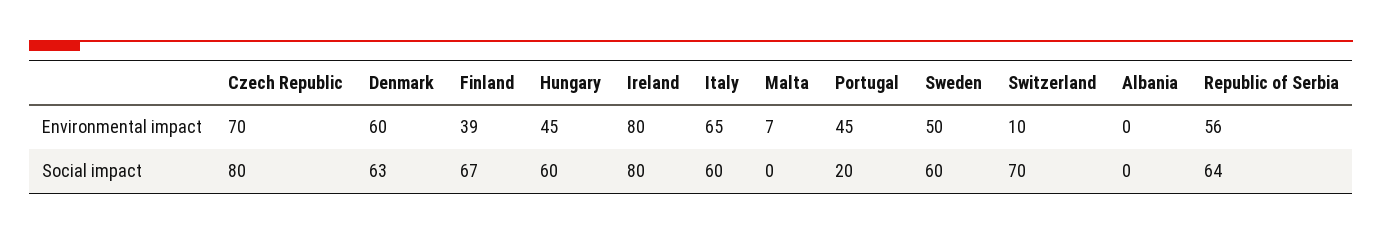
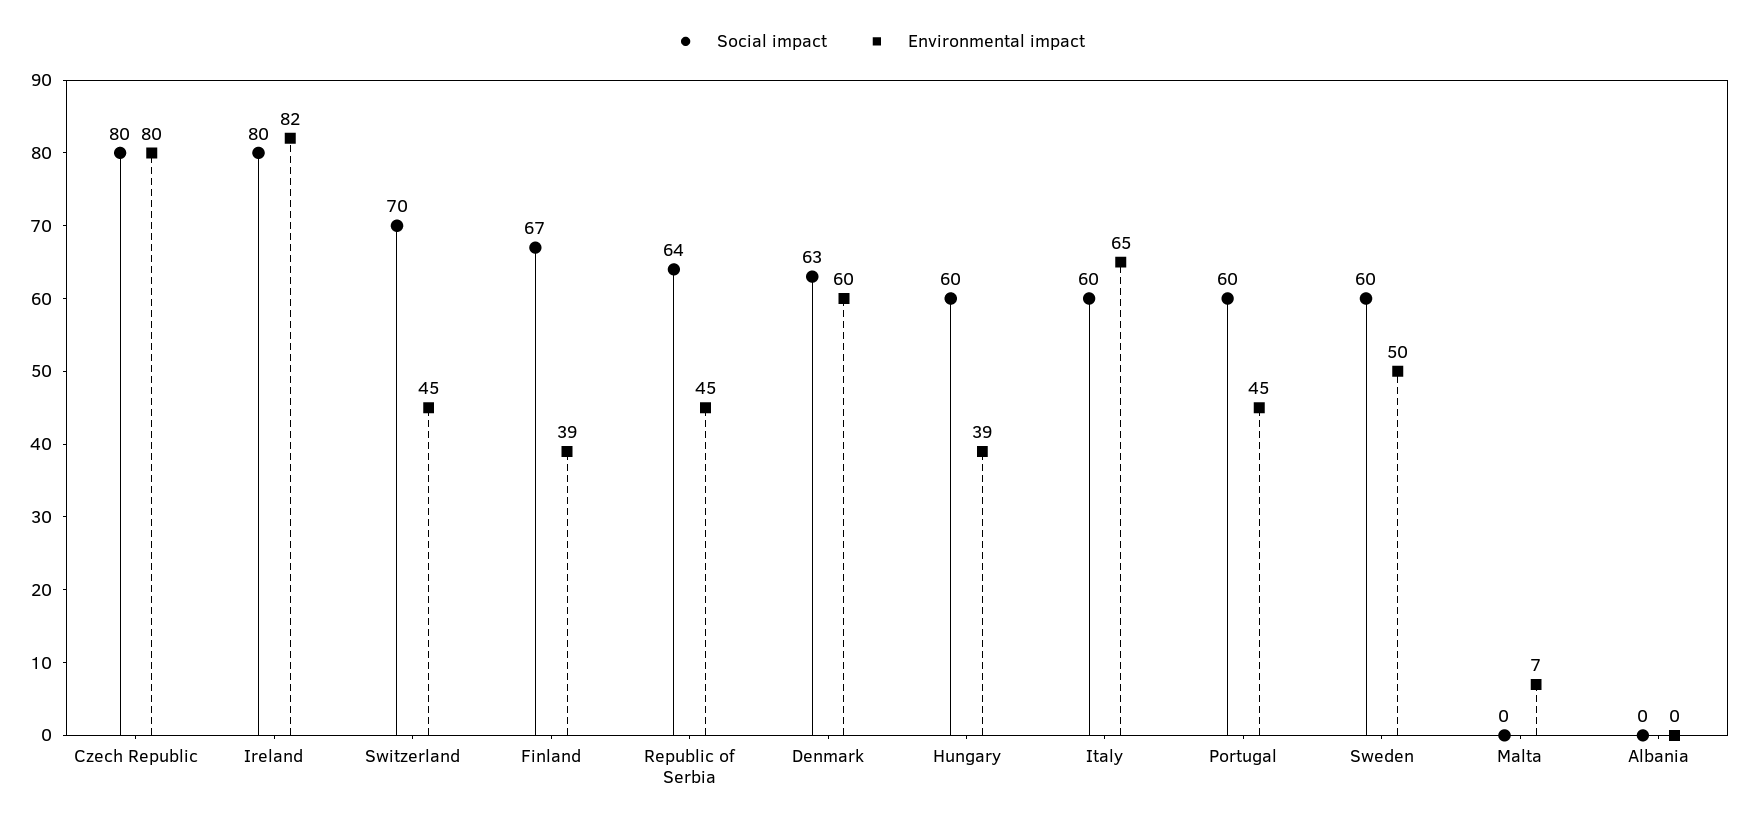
Environmental impact, Czech Republic: 70 -> 80
Environmental impact, Hungary: 45 -> 39
Environmental impact, Ireland: 80 -> 82
Environmental impact, Switzerland: 10 -> 45
Environmental impact, Republic of Serbia: 56 -> 45
Social impact, Portugal: 20 -> 60

